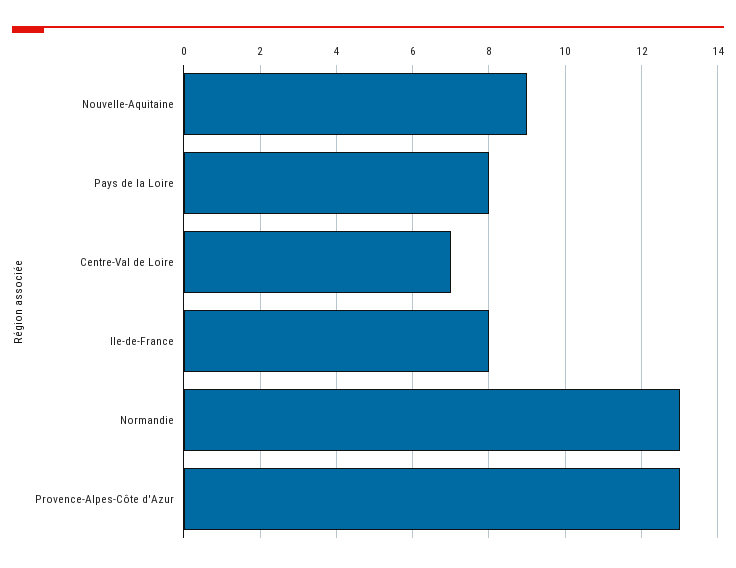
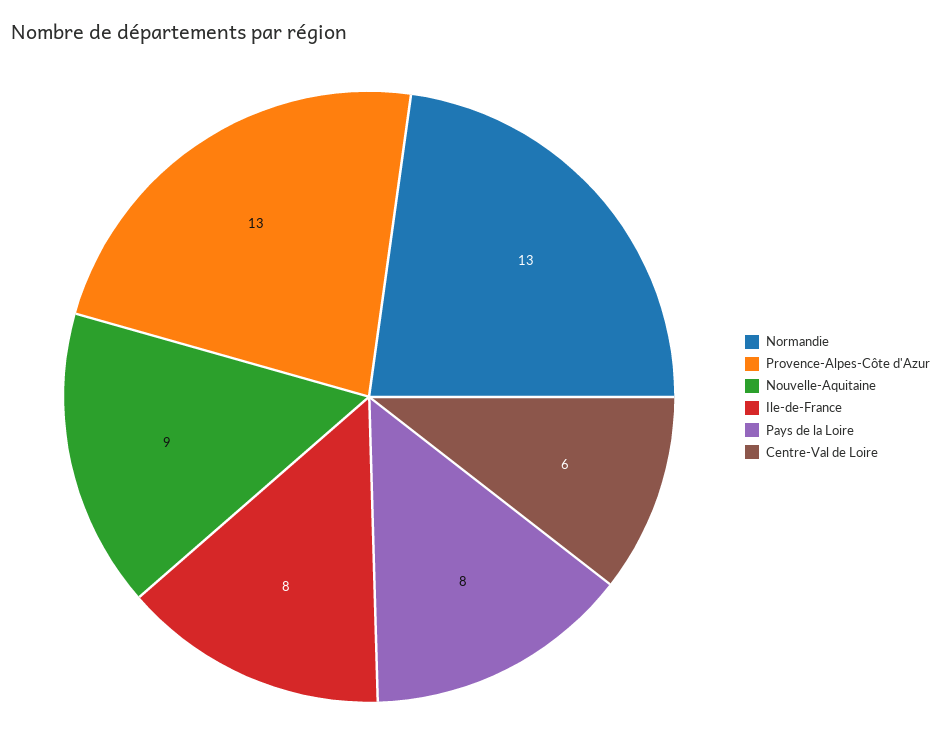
Centre-Val de Loire: 7 -> 6

